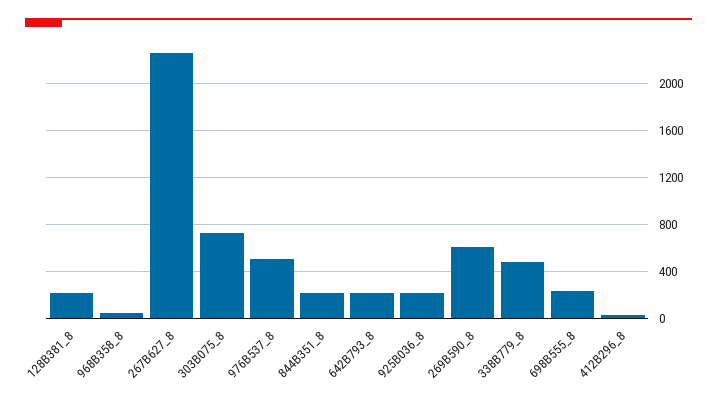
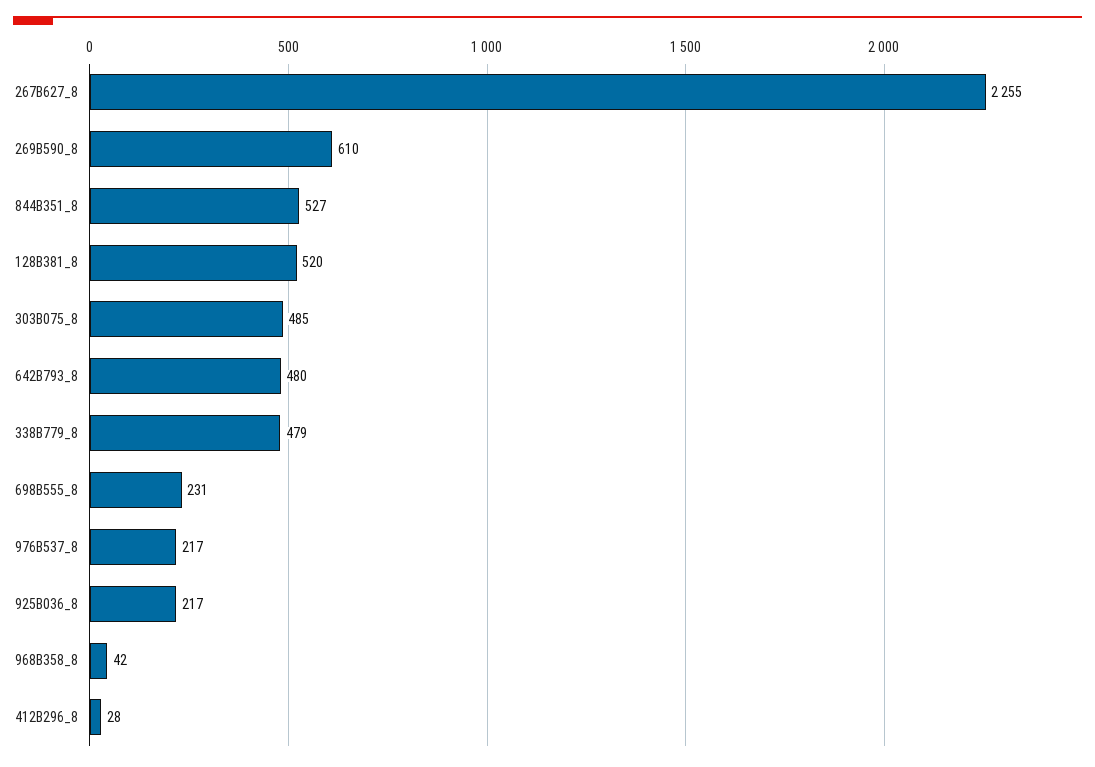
128B381_8: 200 -> 520
303B075_8: 700 -> 485
976B537_8: 500 -> 217
844B351_8: 200 -> 527
642B793_8: 200 -> 480

